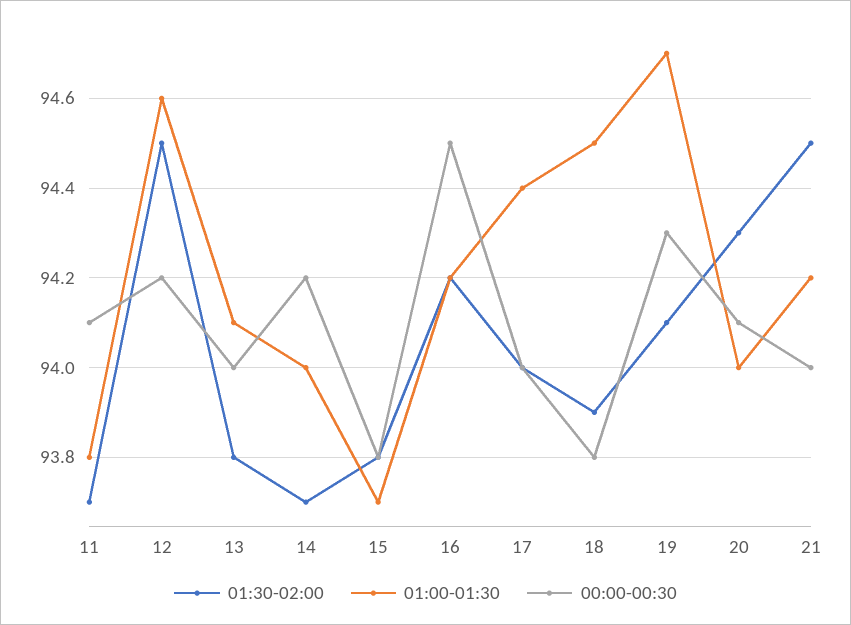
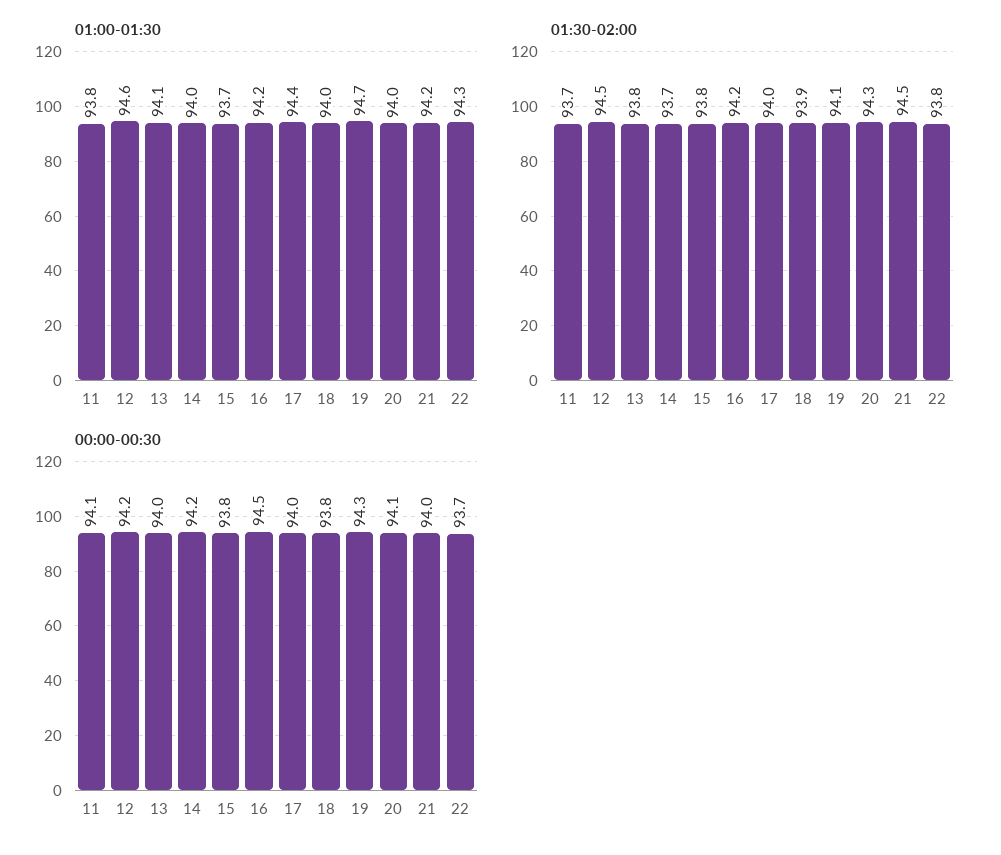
01:00-01:30, 18: 94.5 -> 94
01:00-01:30, 22: none -> 94.3
01:30-02:00, 22: none -> 93.8
00:00-00:30, 22: none -> 93.7

